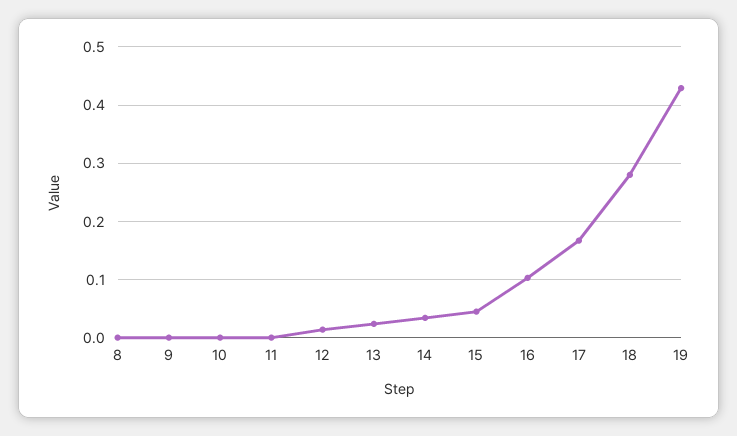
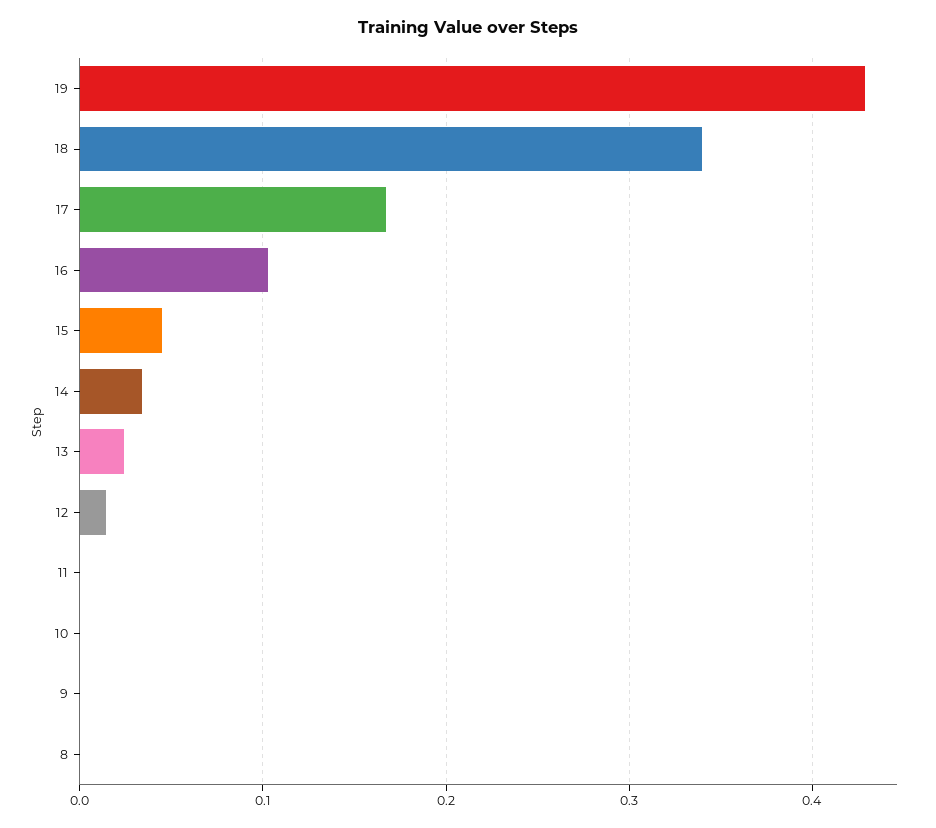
18: 0.28 -> 0.34

